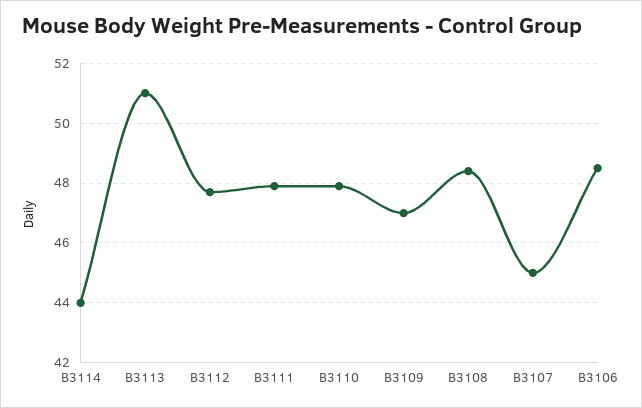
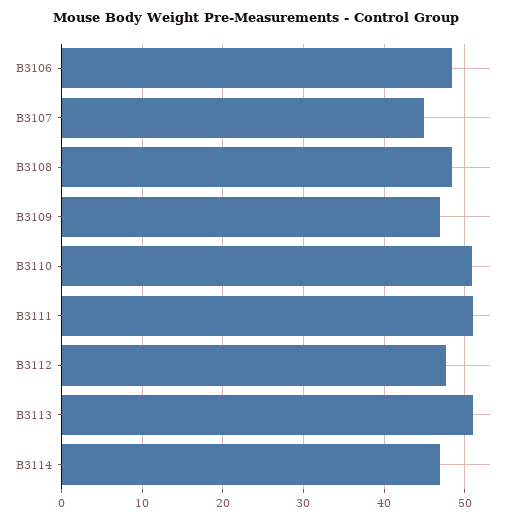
B3114: 44 -> 47
B3111: 48 -> 51
B3110: 48 -> 51

